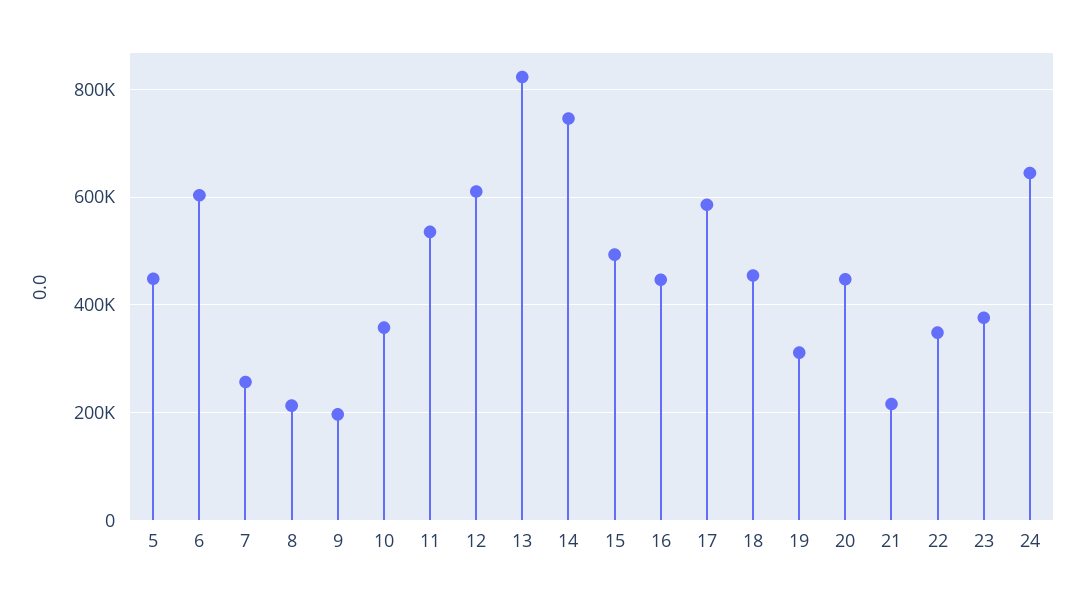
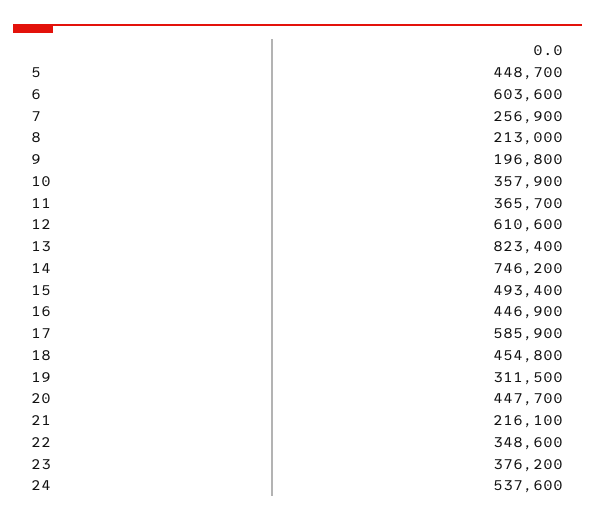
11: 540000 -> 365700
24: 640000 -> 537600

